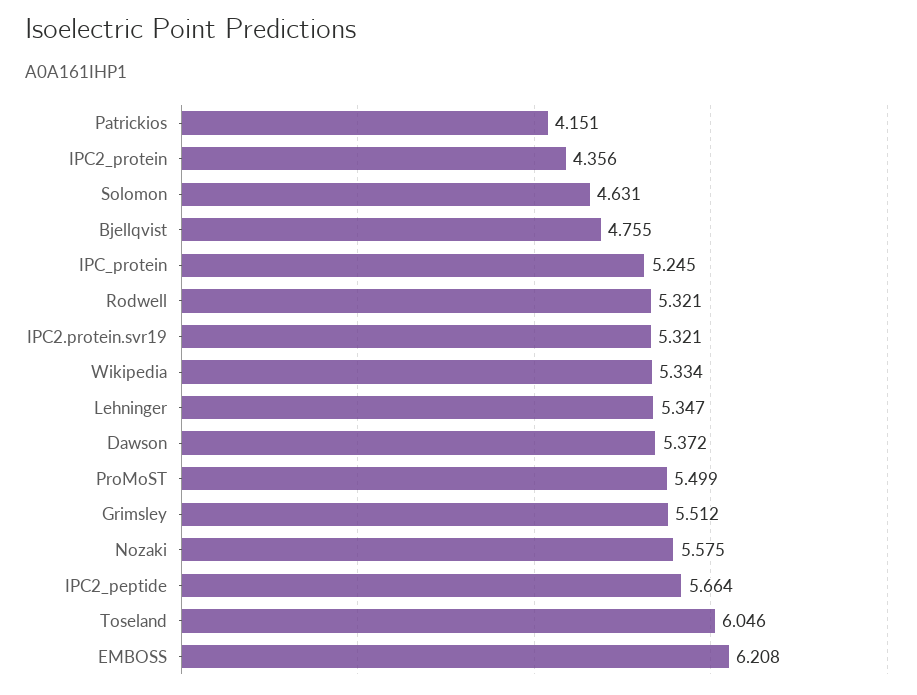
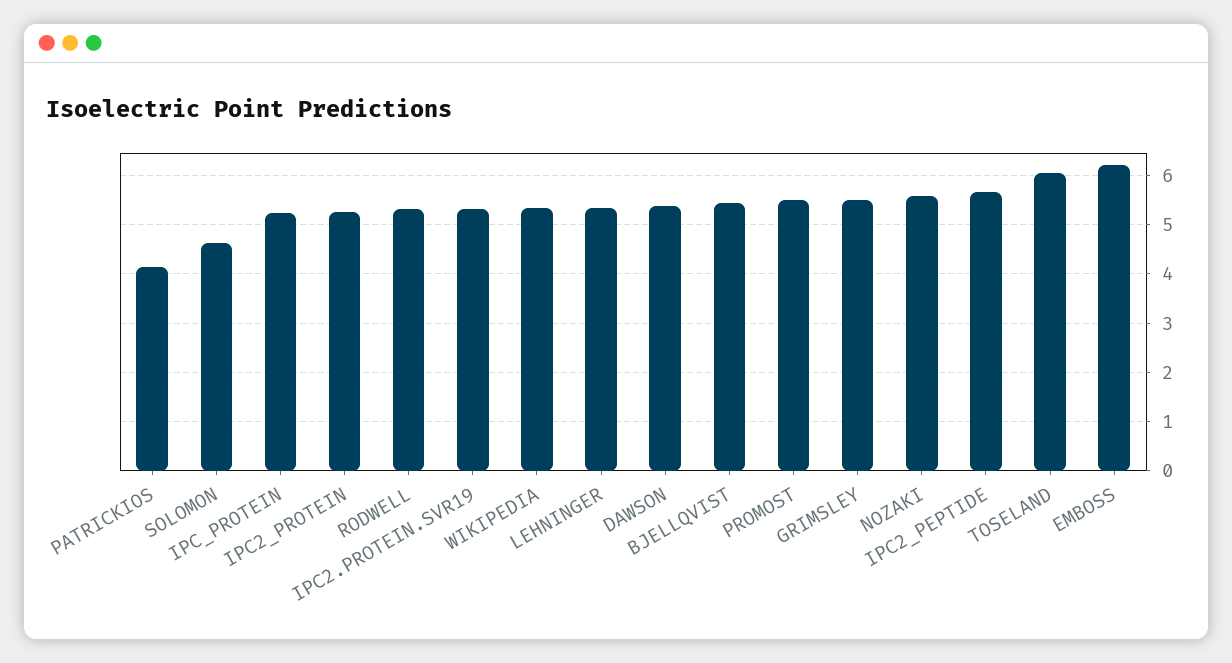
IPC2_protein: 4.356 -> 5.2
Bjellqvist: 4.755 -> 5.4

